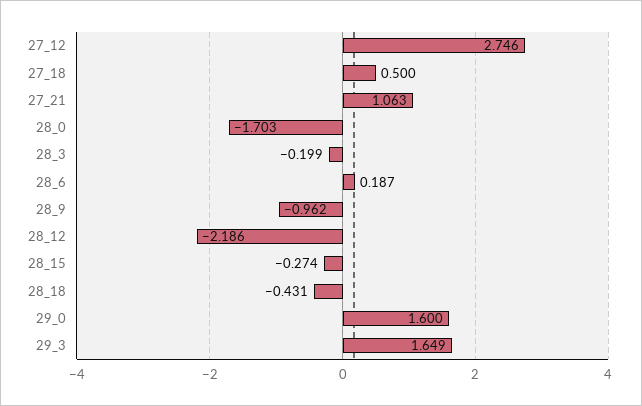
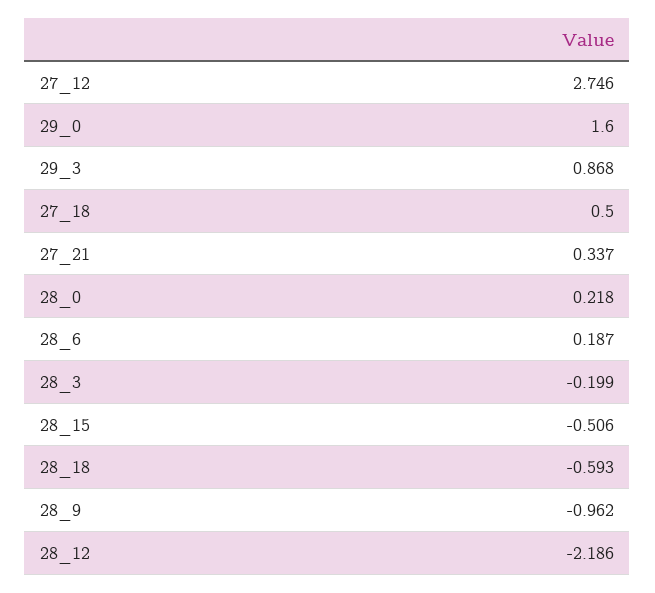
27_21: 1.063 -> 0.337
28_0: -1.703 -> 0.218
28_15: -0.274 -> -0.506
28_18: -0.431 -> -0.593
29_3: 1.649 -> 0.868

